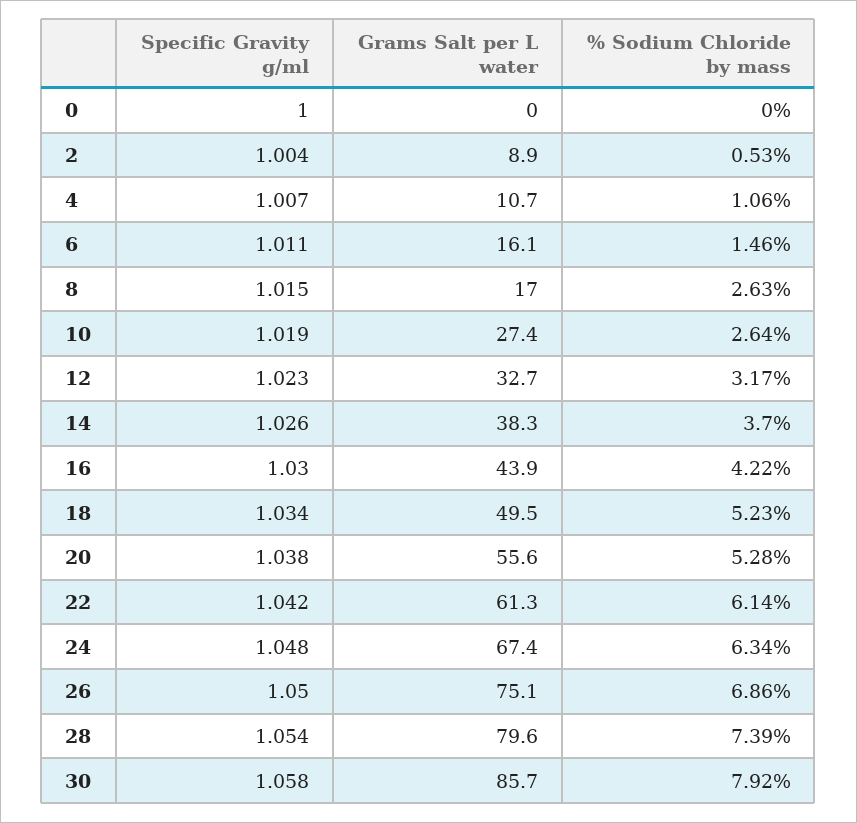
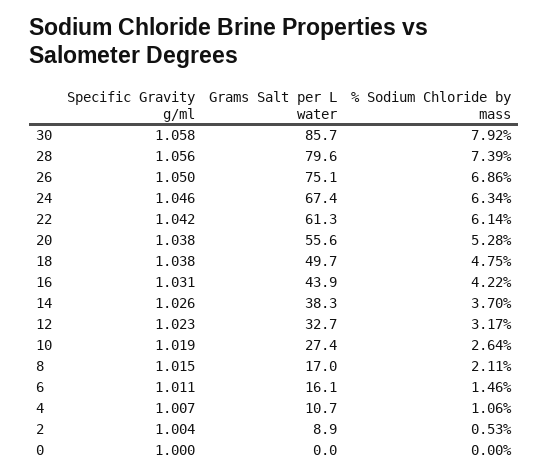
% Sodium Chloride by mass, 8: 2.63 -> 2.11
Specific Gravity g/ml, 16: 1.03 -> 1.031
Specific Gravity g/ml, 18: 1.034 -> 1.038
Grams Salt per L water, 18: 49.5 -> 49.7
% Sodium Chloride by mass, 18: 5.23 -> 4.75
Specific Gravity g/ml, 24: 1.048 -> 1.046
Specific Gravity g/ml, 28: 1.054 -> 1.056

